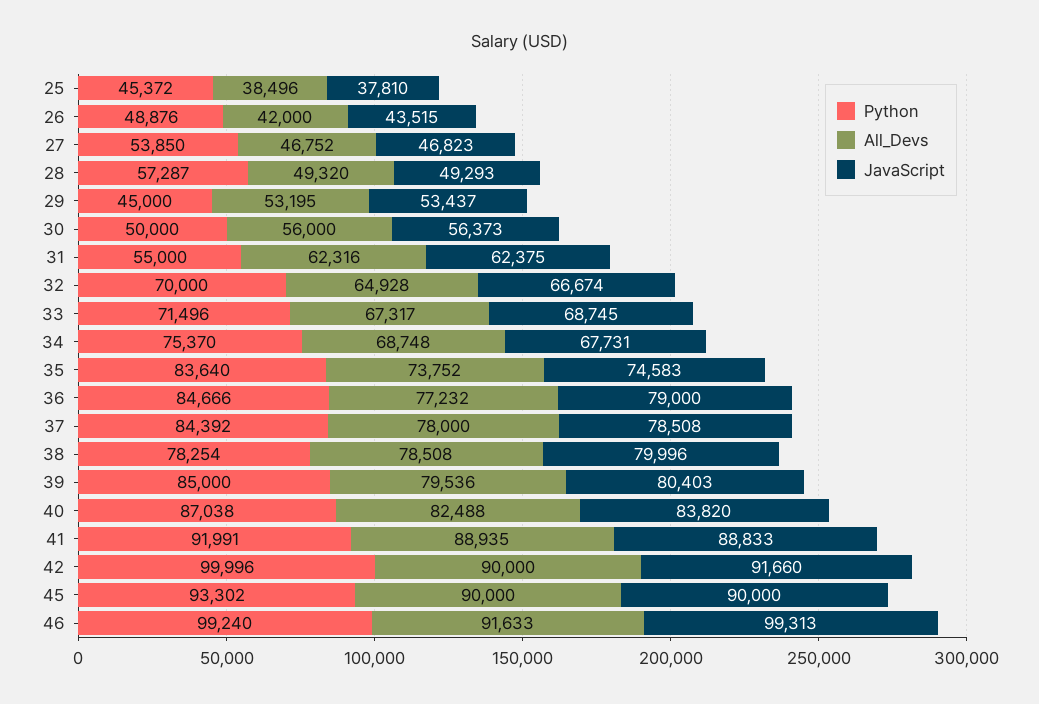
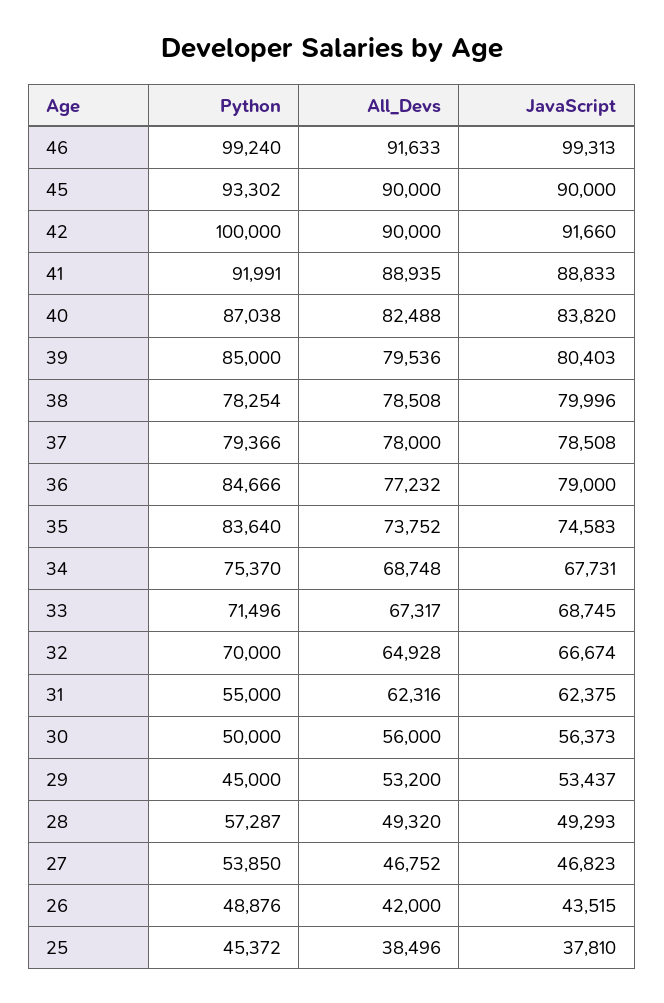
All_Devs, 29: 53195 -> 53200
Python, 37: 84392 -> 79366
Python, 42: 99996 -> 100000

